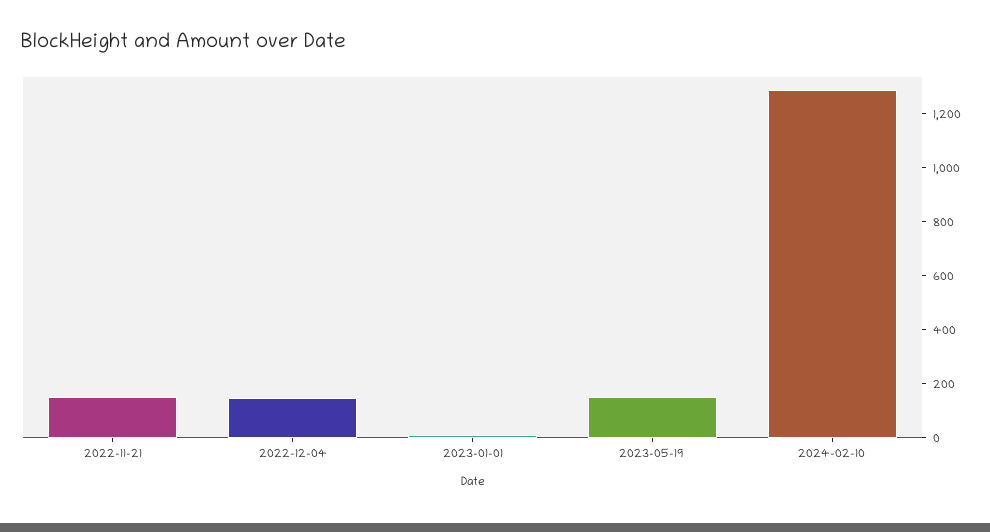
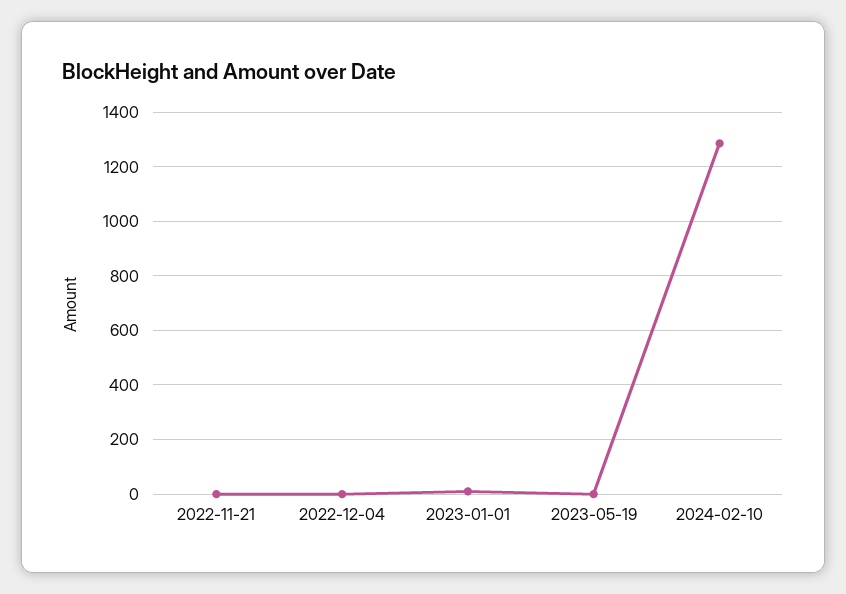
2022-11-21: 150 -> 0
2022-12-04: 150 -> 0
2023-05-19: 150 -> 0

